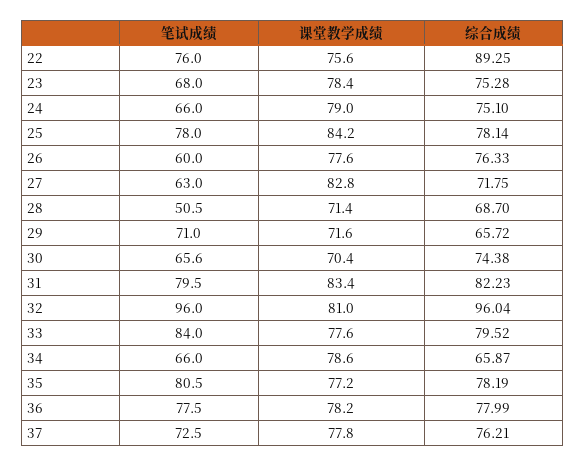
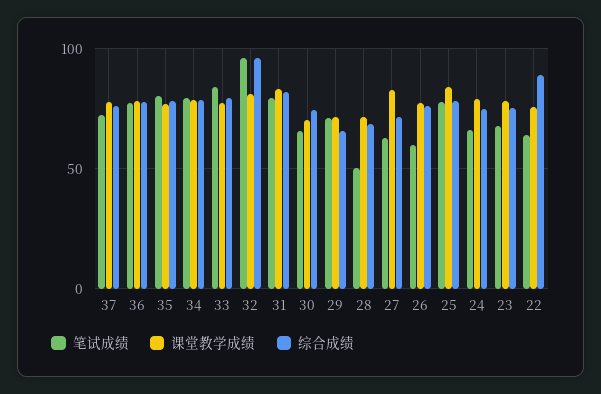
笔试成绩, 22: 76 -> 65
笔试成绩, 34: 66 -> 80
综合成绩, 34: 65.87 -> 80

